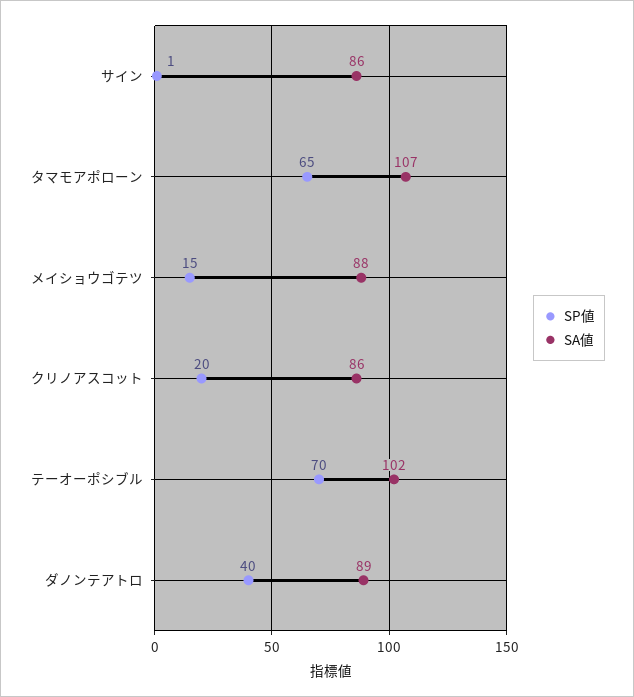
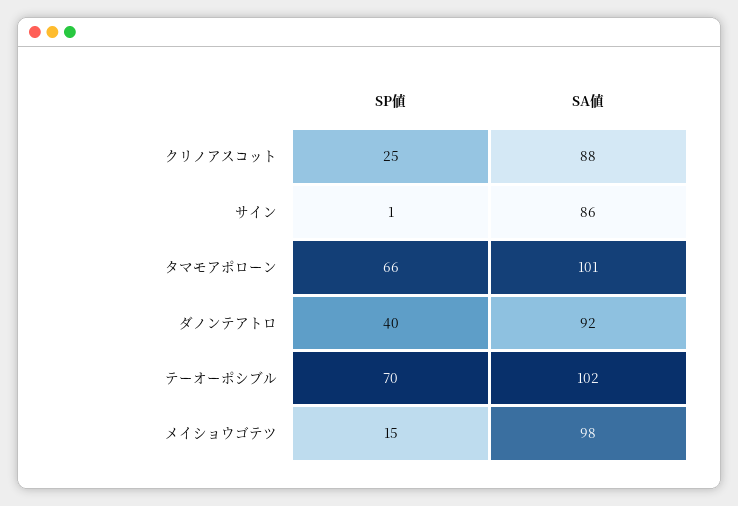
SP値, タマモアポローン: 65 -> 66
SA値, タマモアポローン: 107 -> 101
SA値, メイショウゴテツ: 88 -> 98
SP値, クリノアスコット: 20 -> 25
SA値, クリノアスコット: 86 -> 88
SA値, ダノンテアトロ: 89 -> 92

